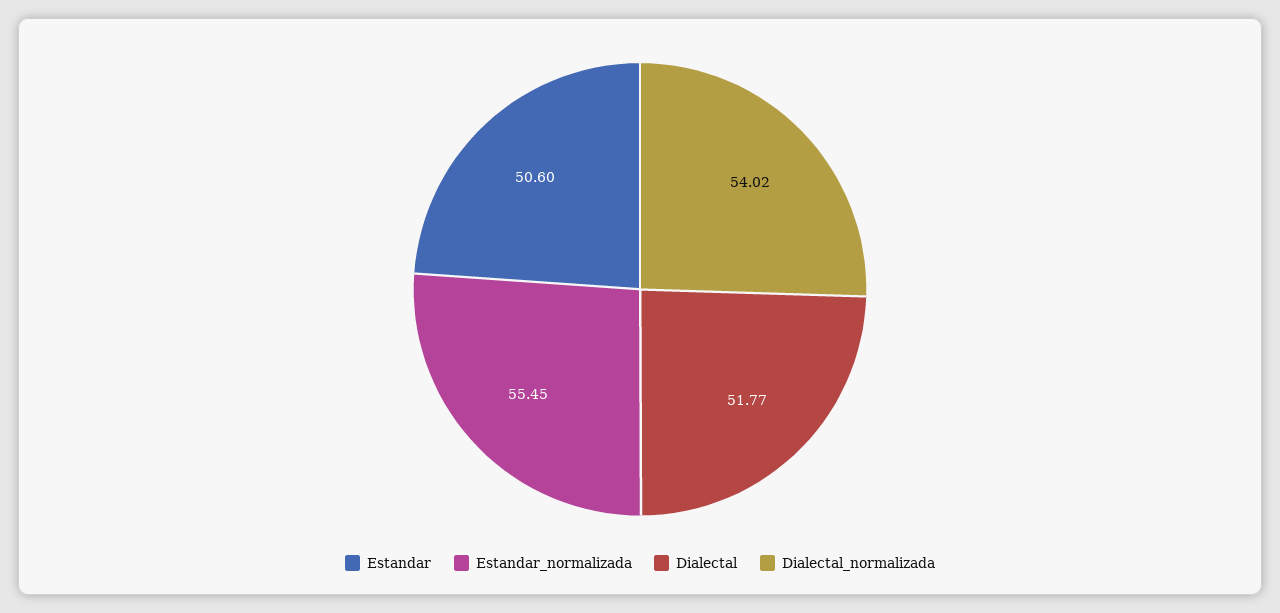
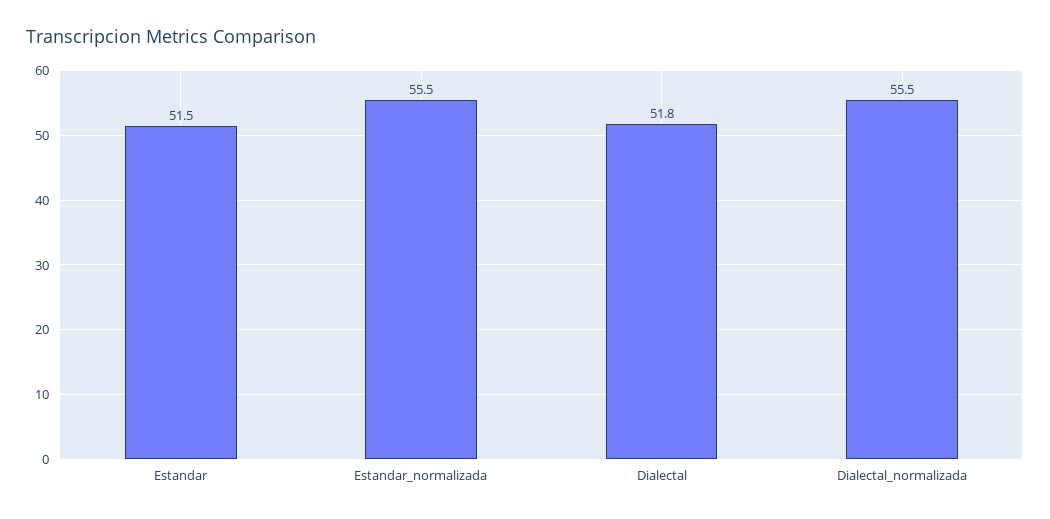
Estandar: 50.6 -> 51.5
Dialectal_normalizada: 54.02 -> 55.5

